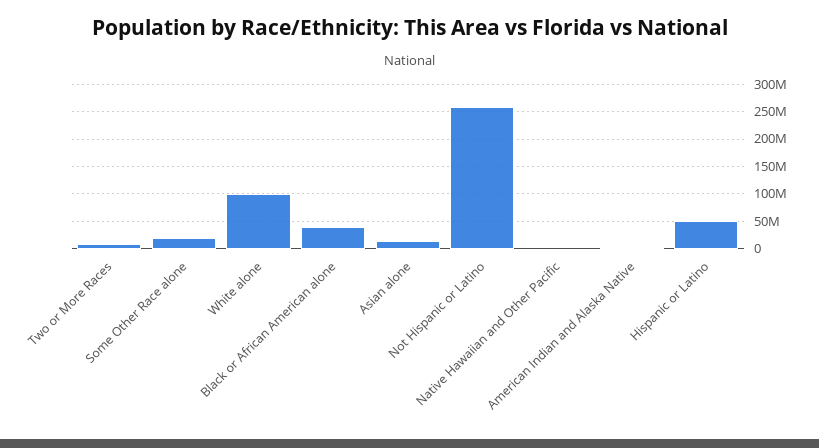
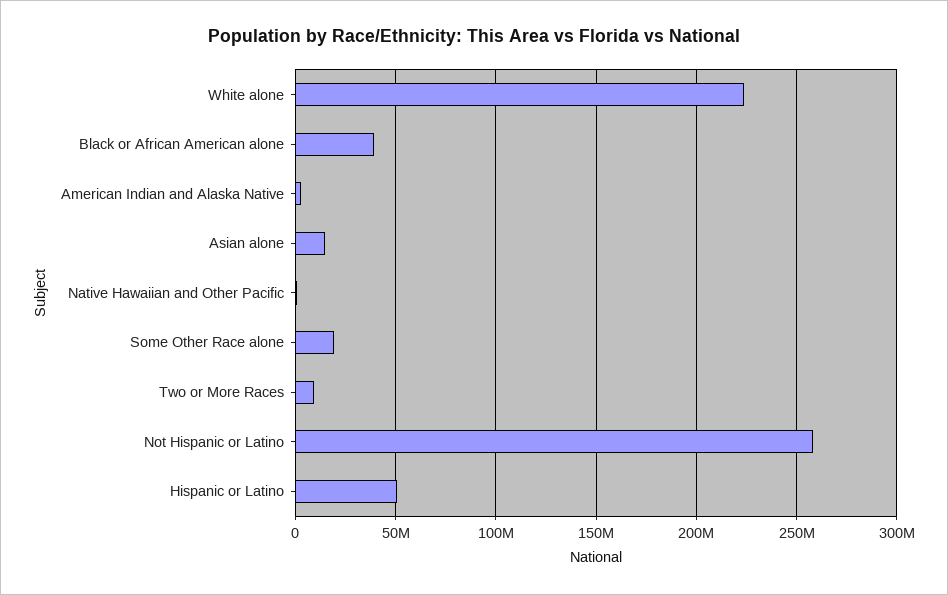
White alone: 100000000 -> 225000000

